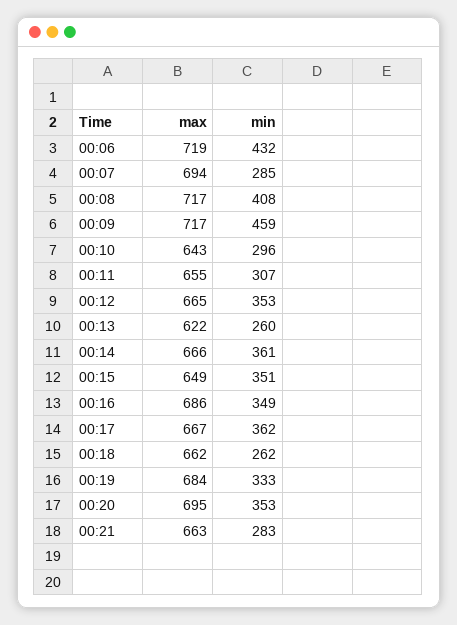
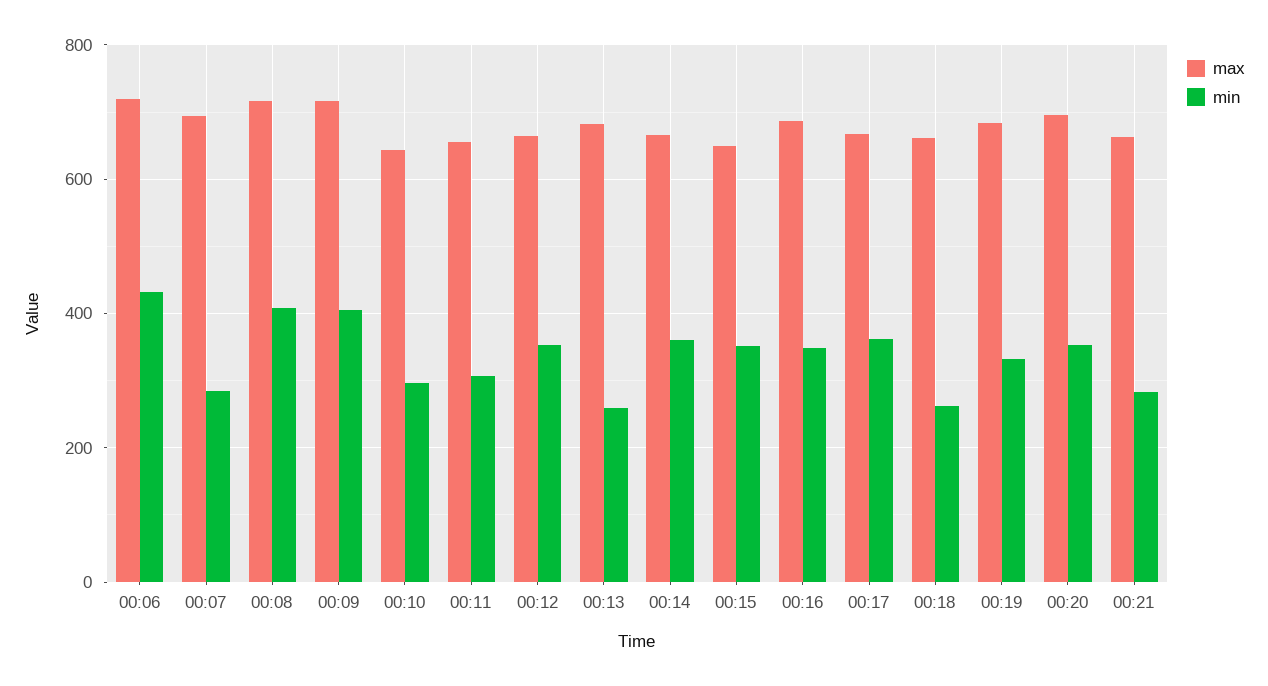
min, 00:09: 459 -> 400
max, 00:13: 622 -> 680

